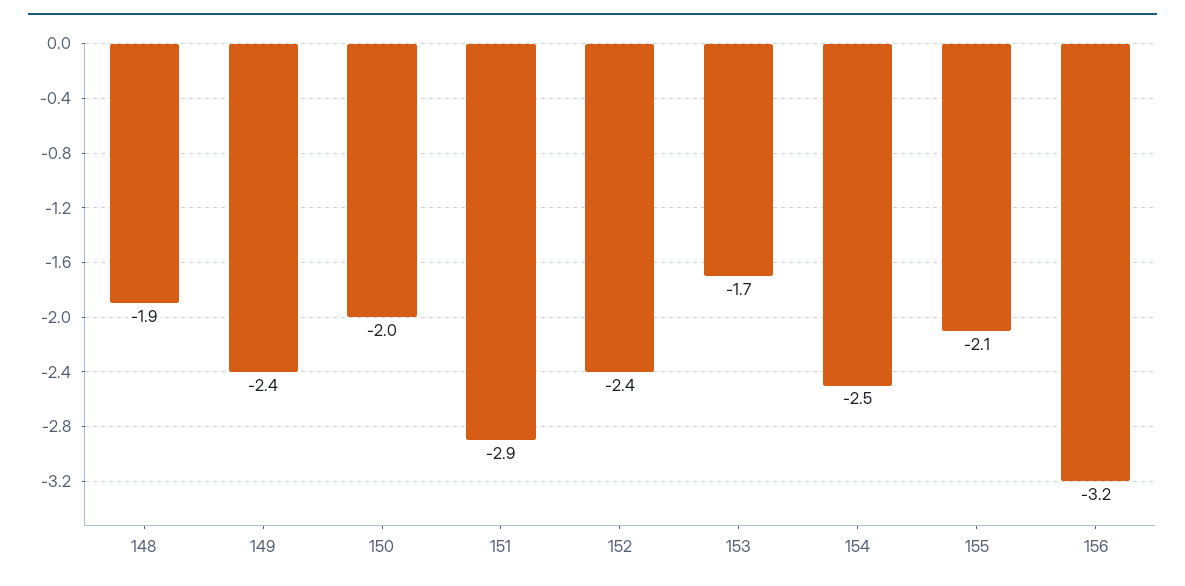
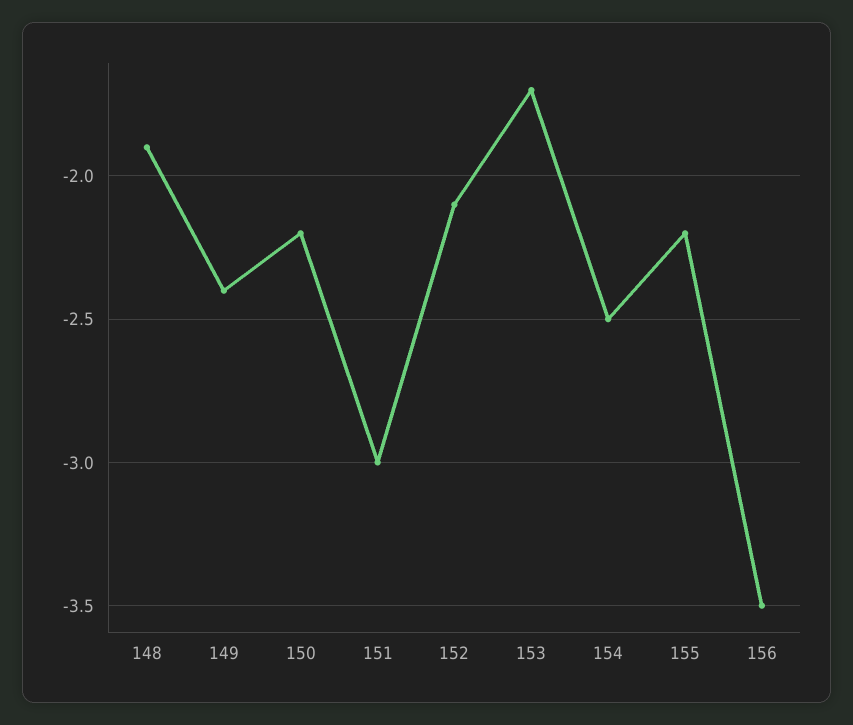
150: -2 -> -2.2
151: -2.9 -> -3
152: -2.4 -> -2.1
155: -2.1 -> -2.2
156: -3.2 -> -3.5

